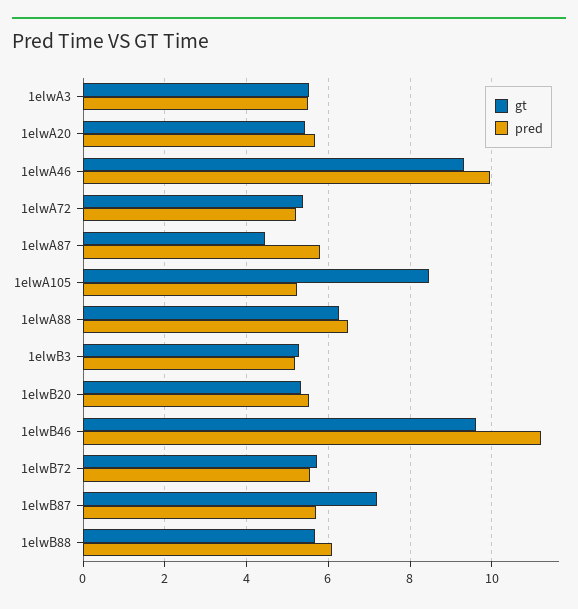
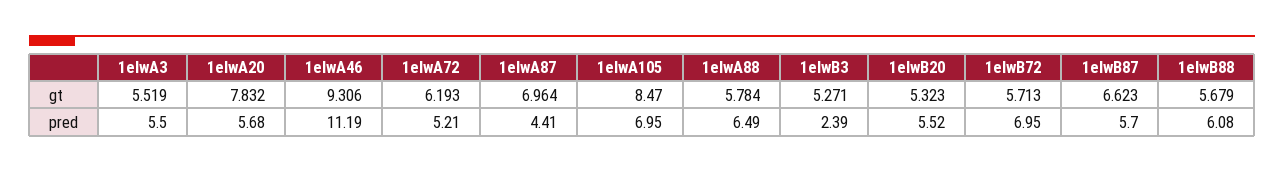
gt, 1elwA20: 5.4 -> 7.832
pred, 1elwA46: 10 -> 11.19
gt, 1elwA72: 5.4 -> 6.193
gt, 1elwA87: 4.4 -> 6.964
pred, 1elwA87: 5.8 -> 4.41
pred, 1elwA105: 5.2 -> 6.95
gt, 1elwA88: 6.2 -> 5.784
pred, 1elwB3: 5.2 -> 2.39
gt, 1elwB46: 9.6 -> none
pred, 1elwB46: 11.2 -> none
pred, 1elwB72: 5.6 -> 6.95
gt, 1elwB87: 7.2 -> 6.623

